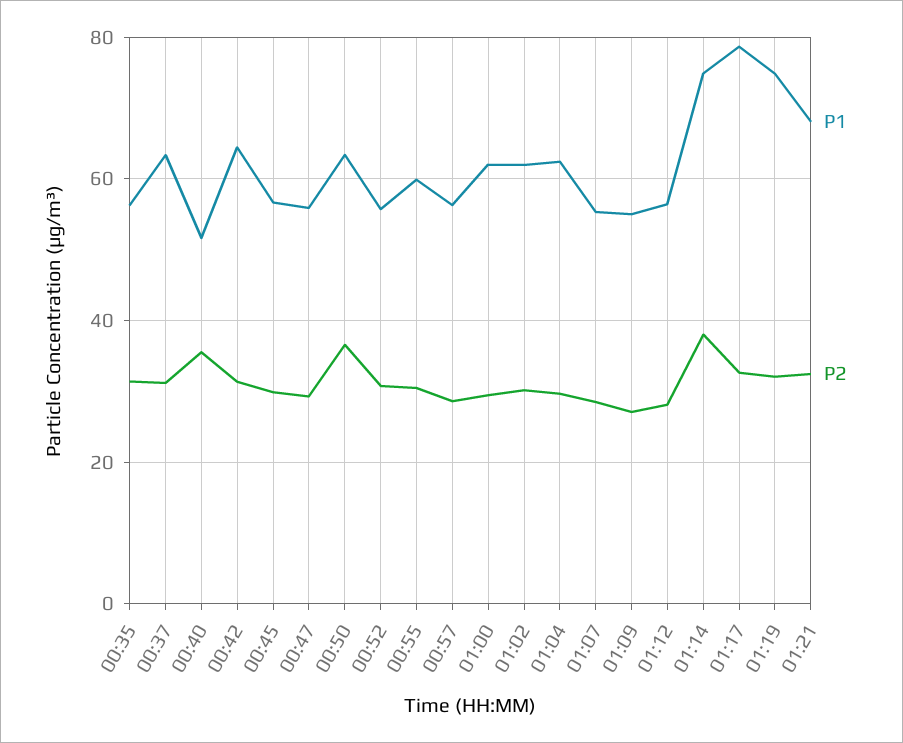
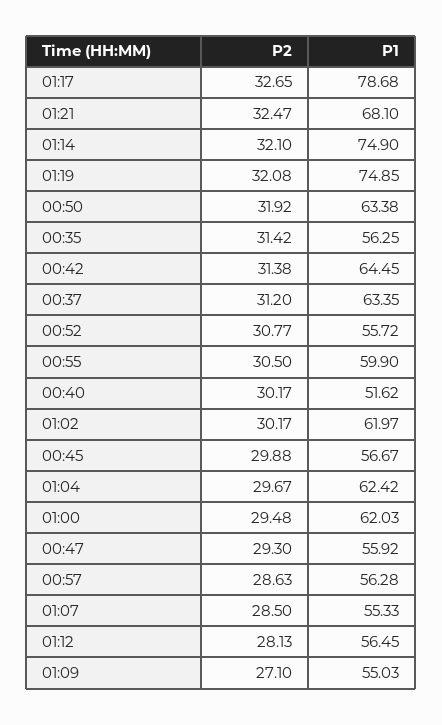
P2, 00:40: 36 -> 30.17
P2, 00:50: 36 -> 31.92
P2, 01:14: 38 -> 32.1

